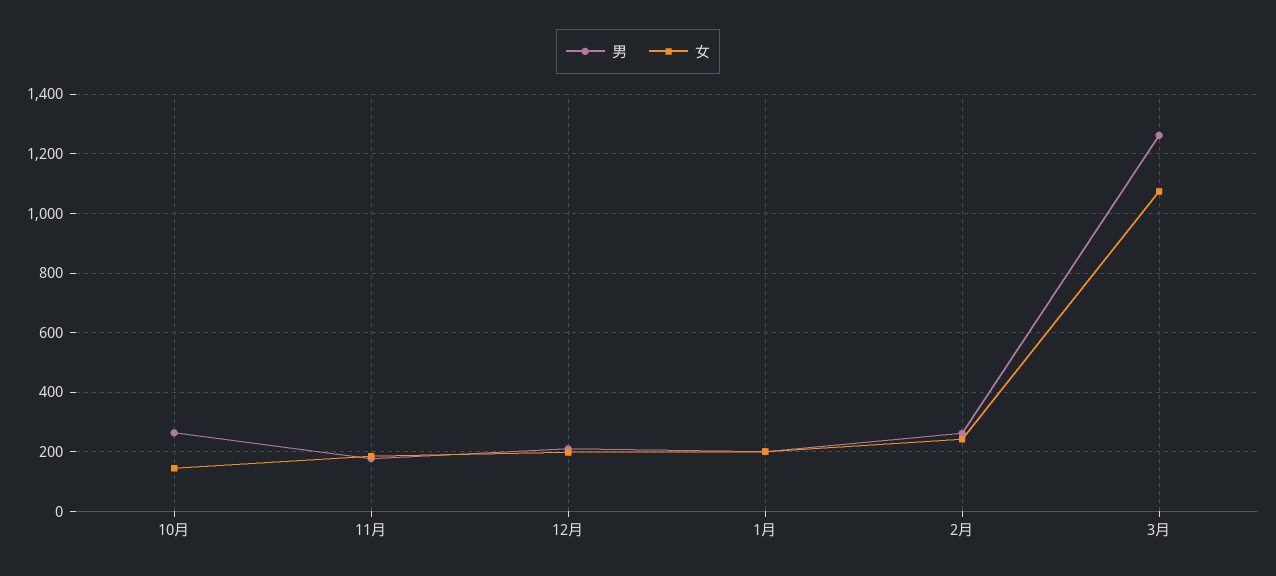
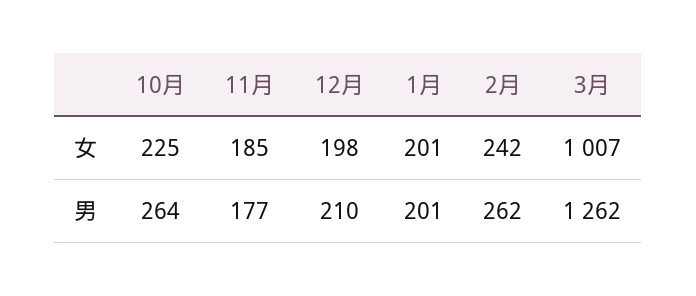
女, 10月: 150 -> 225
女, 3月: 1075 -> 1007

